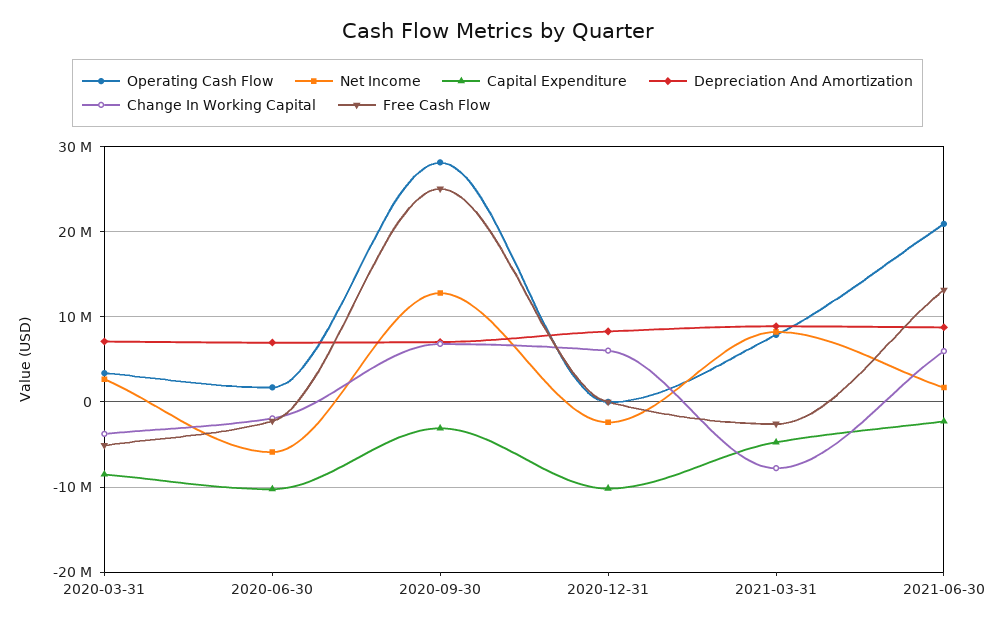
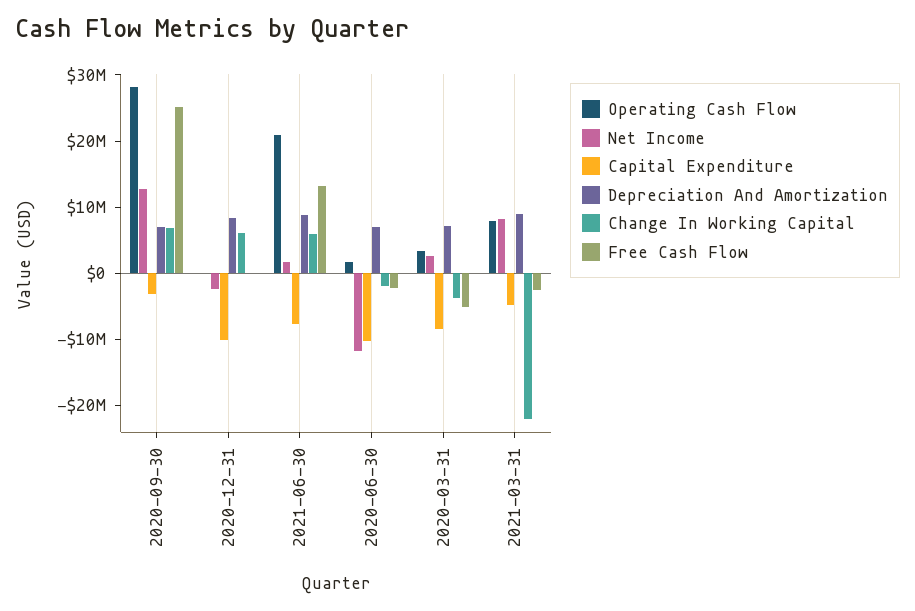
Net Income, 2020-06-30: -6000000 -> -12000000
Change In Working Capital, 2021-03-31: -8000000 -> -22000000
Capital Expenditure, 2021-06-30: -2000000 -> -8000000

